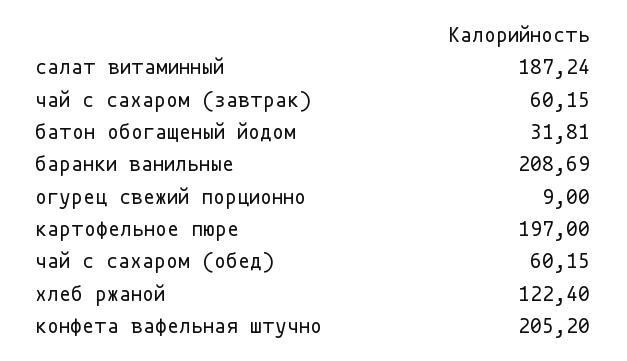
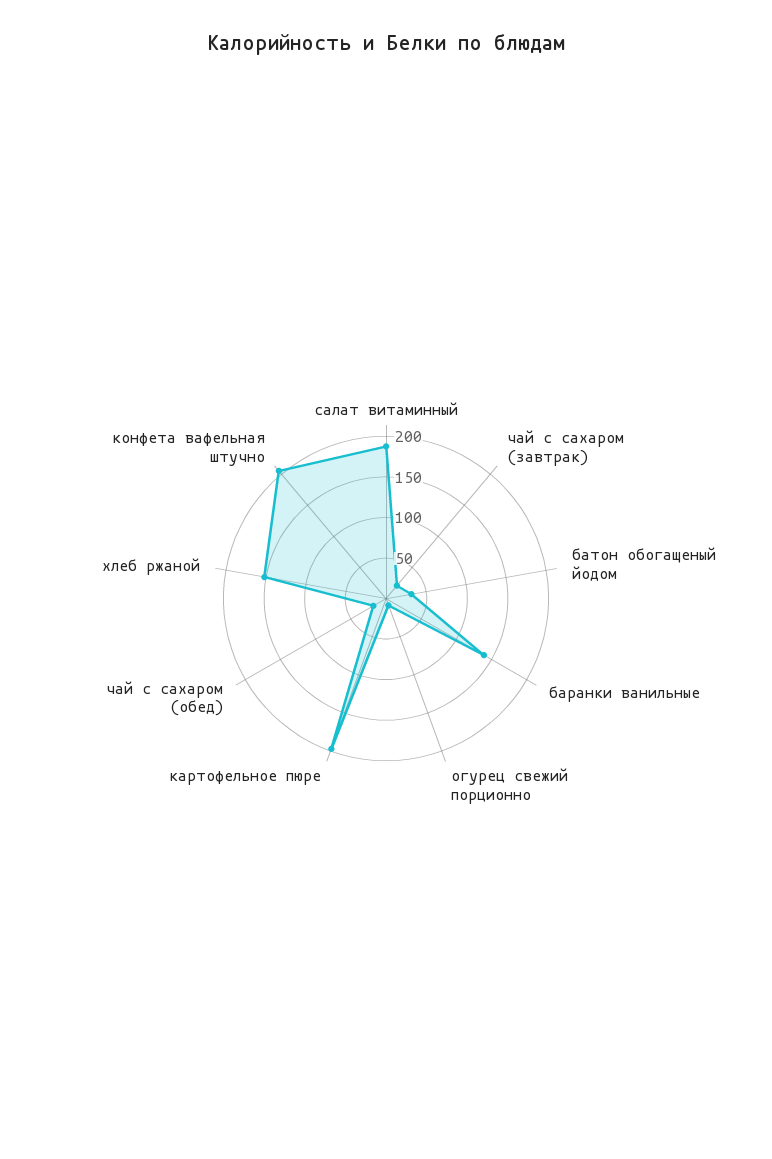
чай с сахаром (завтрак): 60.15 -> 20
баранки ванильные: 208.69 -> 140
чай с сахаром (обед): 60.15 -> 20
хлеб ржаной: 122.4 -> 150

